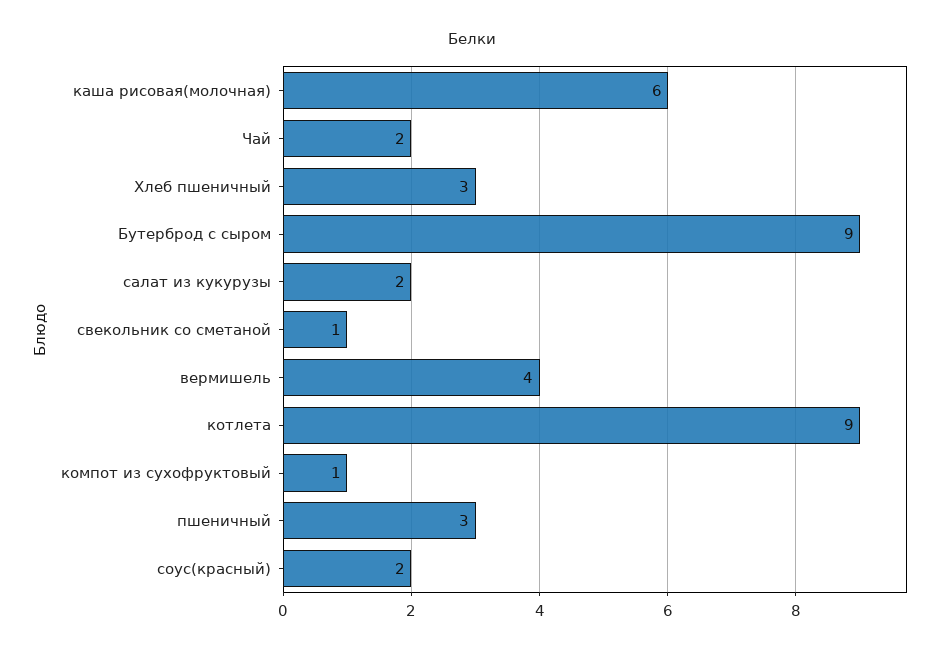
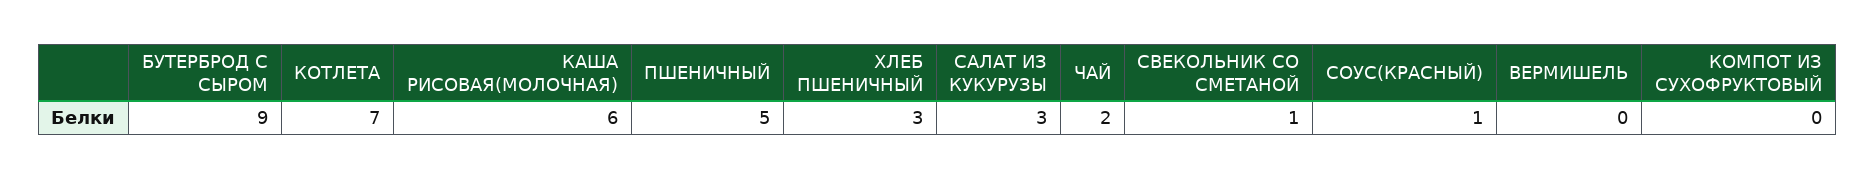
салат из кукурузы: 2 -> 3
вермишель: 4 -> 0
котлета: 9 -> 7
компот из сухофруктовый: 1 -> 0
пшеничный: 3 -> 5
соус(красный): 2 -> 1

